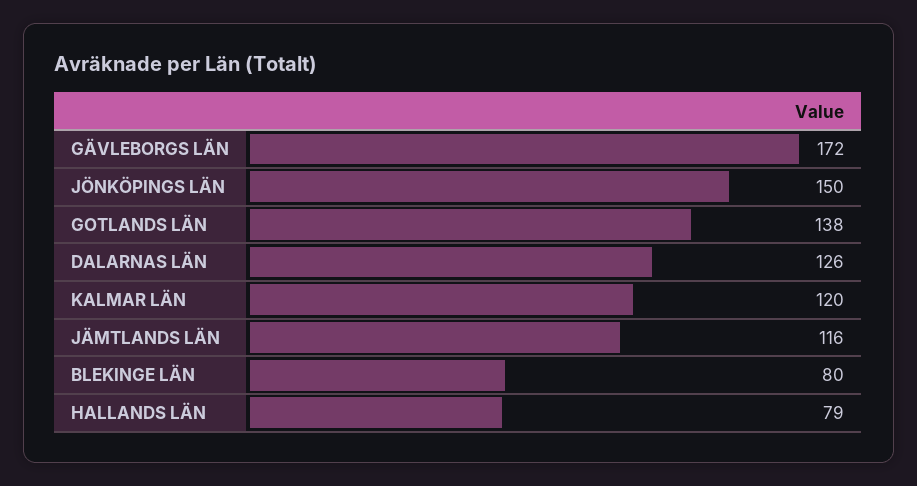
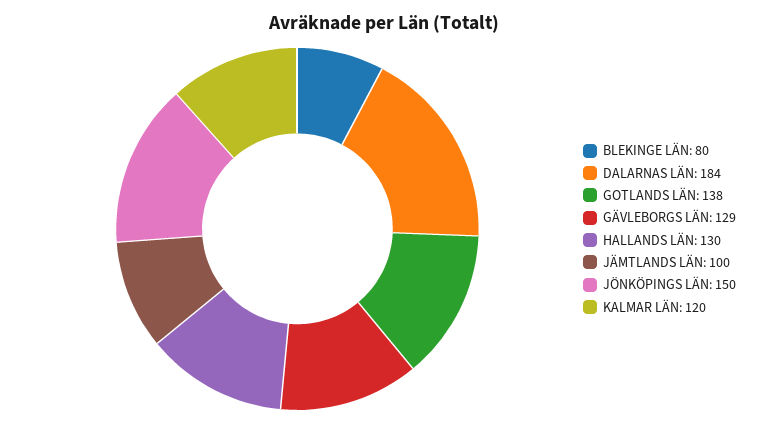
GÄVLEBORGS LÄN: 172 -> 129
DALARNAS LÄN: 126 -> 184
JÄMTLANDS LÄN: 116 -> 100
HALLANDS LÄN: 79 -> 130

